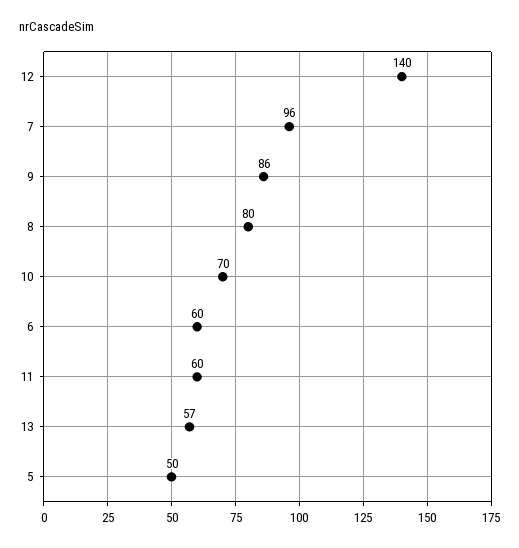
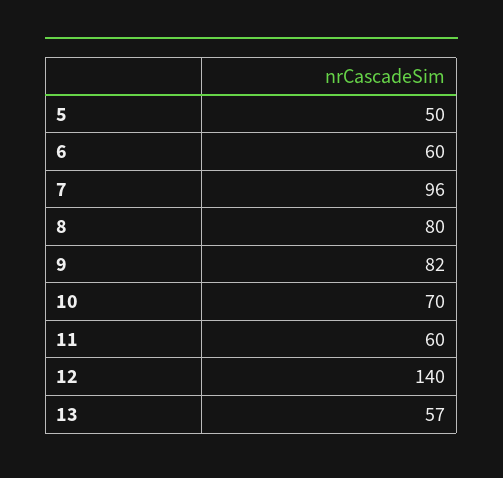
9: 86 -> 82

